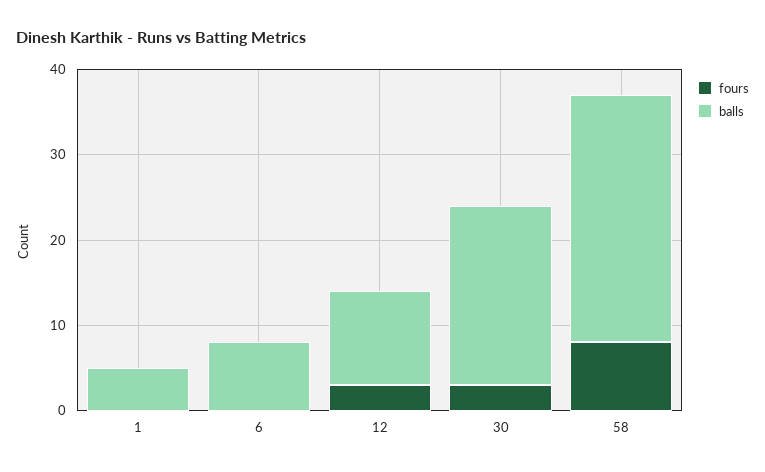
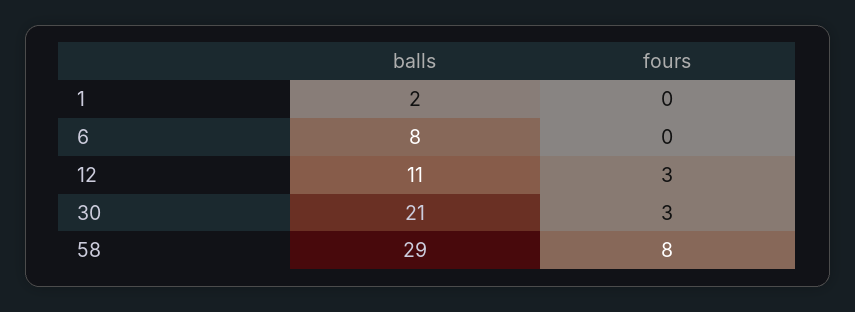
balls, 1: 5 -> 2

